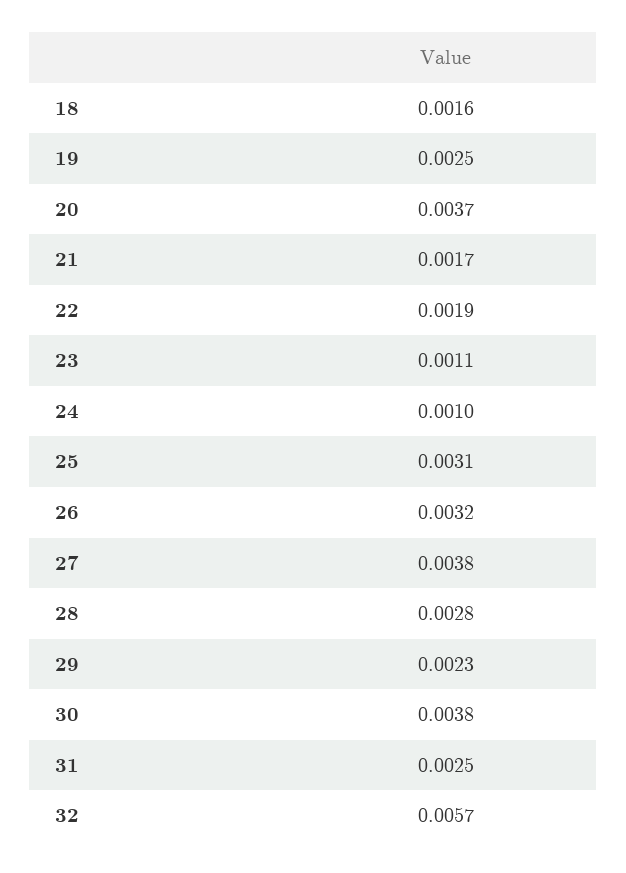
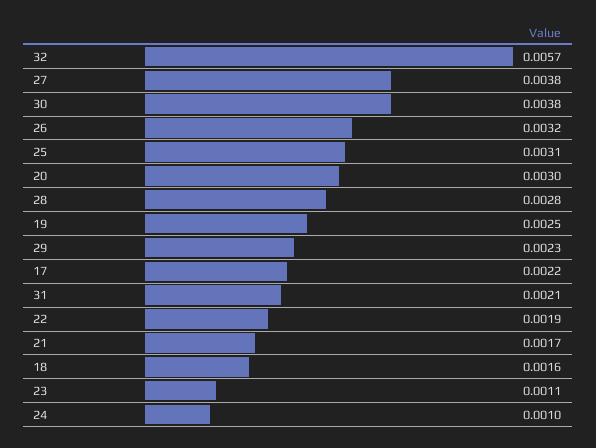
20: 0.0037 -> 0.003
31: 0.0025 -> 0.0021
17: none -> 0.0022

